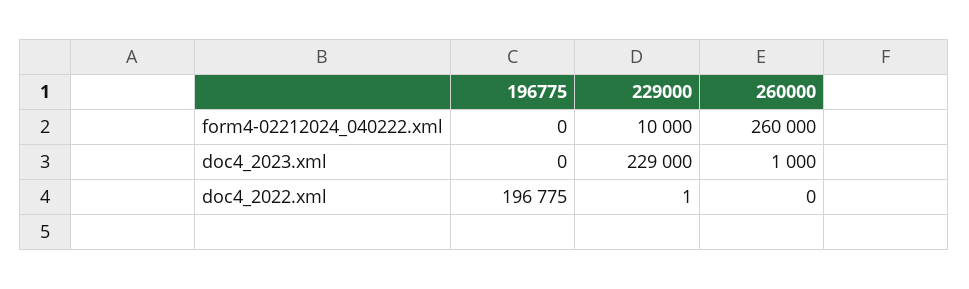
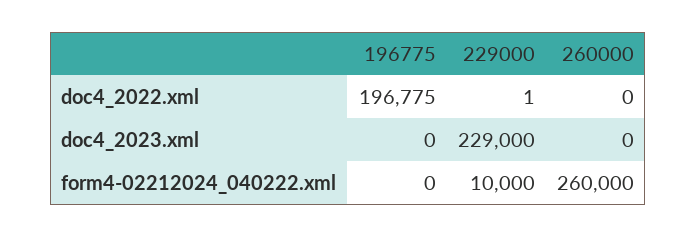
260000, doc4_2023.xml: 1000 -> 0

